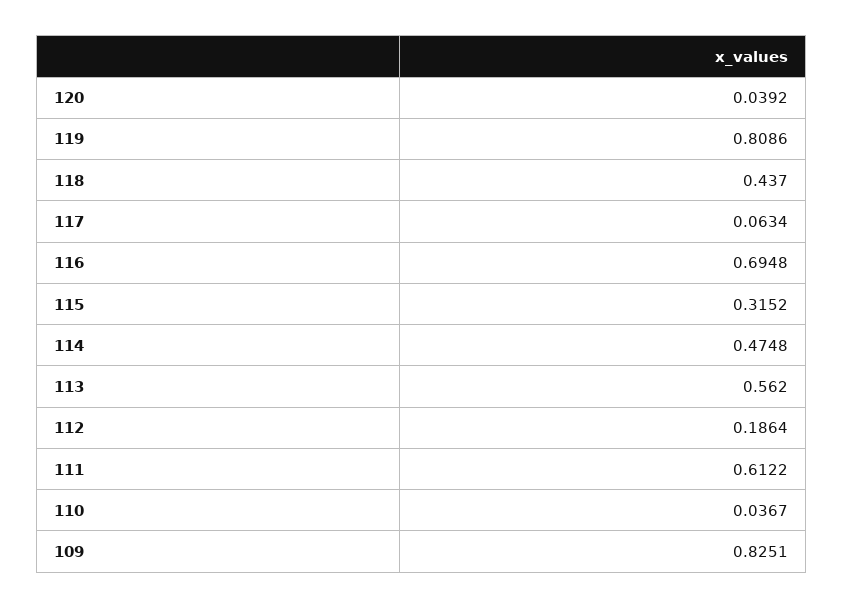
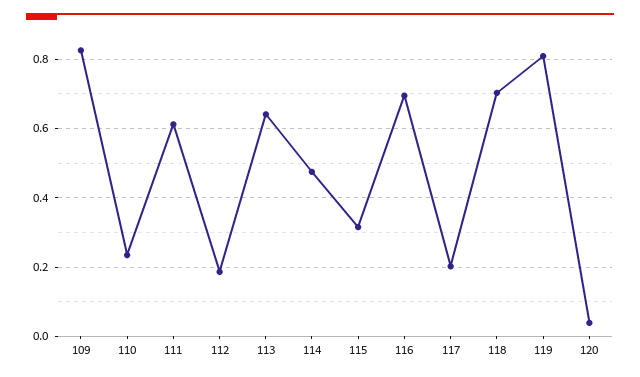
118: 0.437 -> 0.7
117: 0.0634 -> 0.2
113: 0.562 -> 0.64
110: 0.0367 -> 0.24

